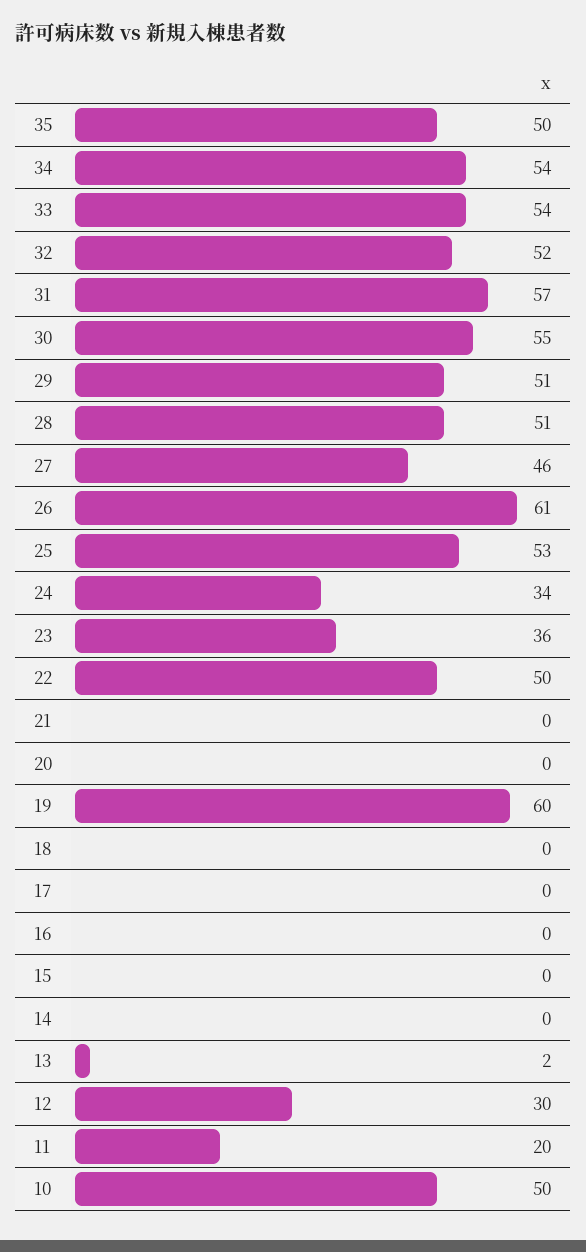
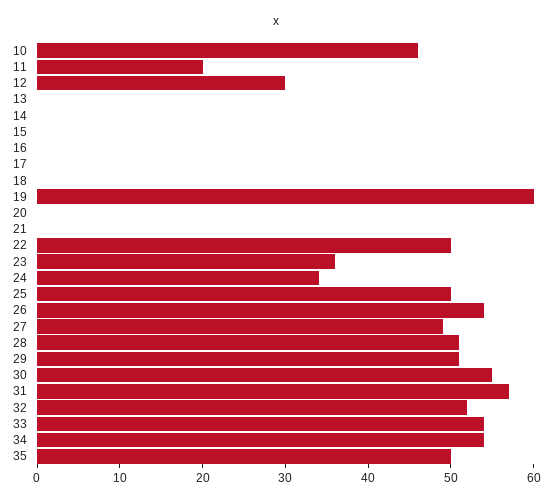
27: 46 -> 49
26: 61 -> 54
25: 53 -> 50
13: 2 -> 0
10: 50 -> 46

